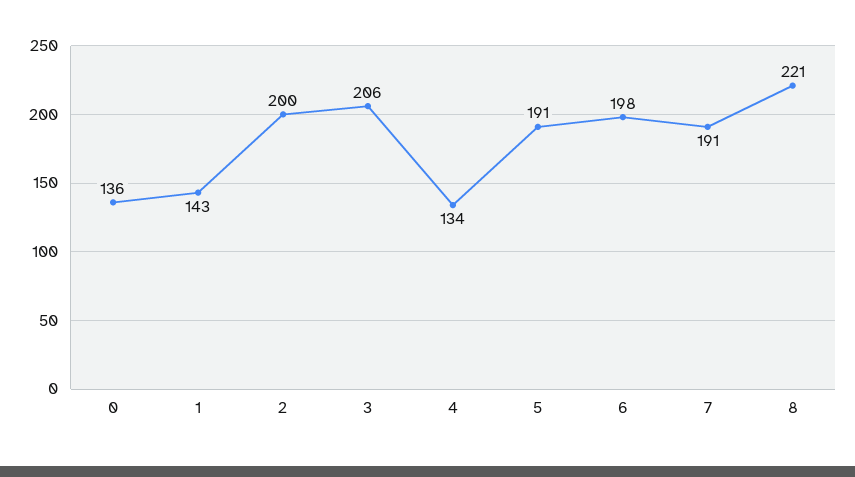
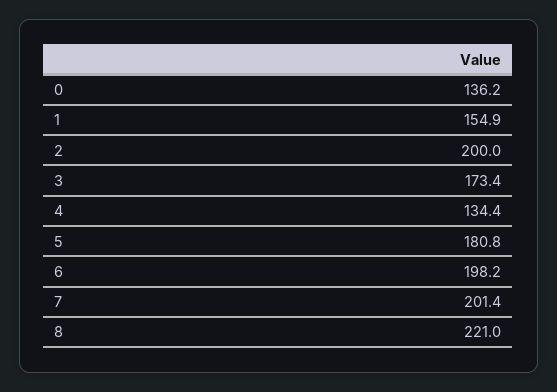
1: 143 -> 154.9
3: 206 -> 173.4
5: 191 -> 180.8
7: 191 -> 201.4

